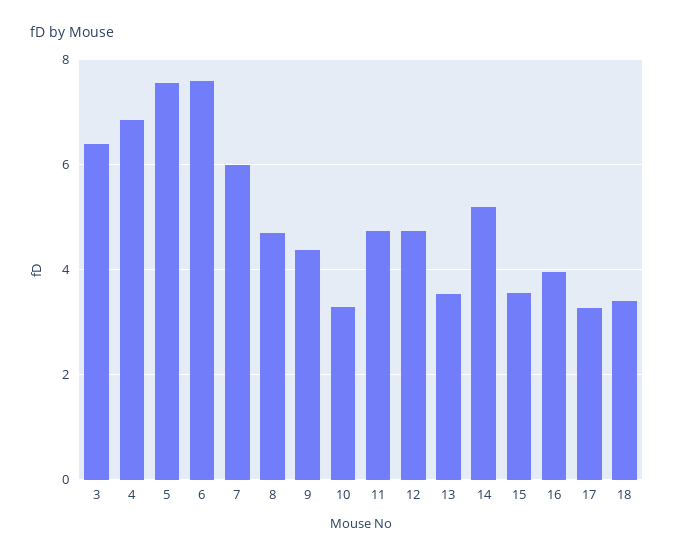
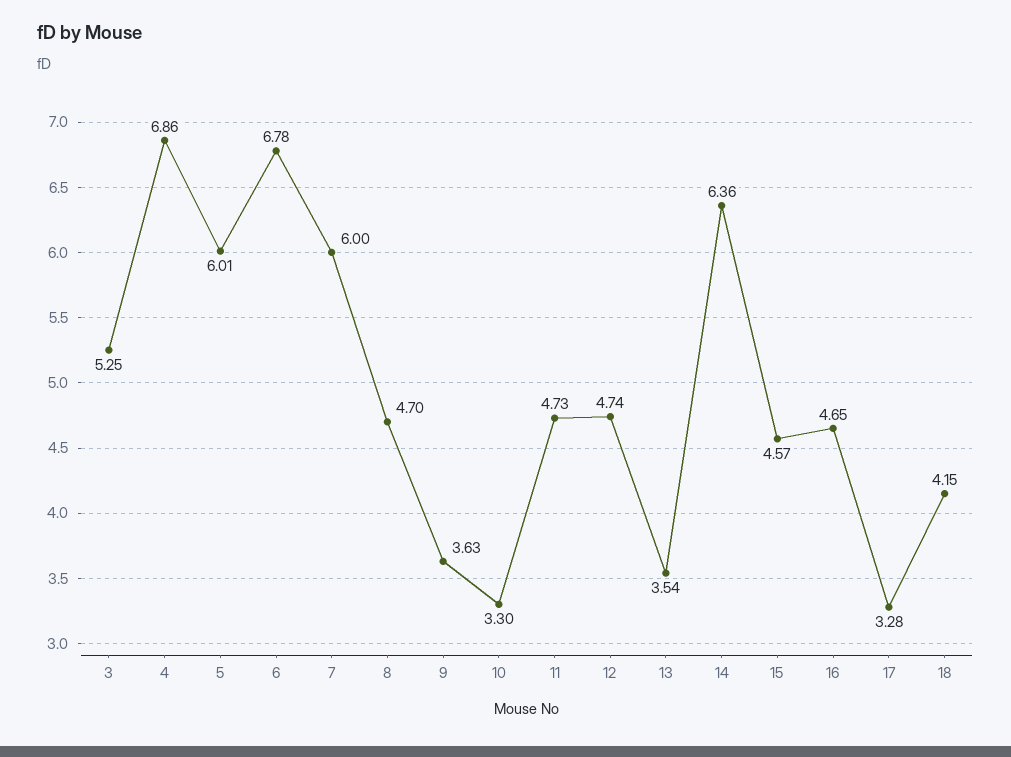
3: 6.4 -> 5.25
5: 7.6 -> 6.01
6: 7.6 -> 6.78
9: 4.4 -> 3.63
14: 5.2 -> 6.36
15: 3.6 -> 4.57
16: 4 -> 4.65
18: 3.4 -> 4.15

